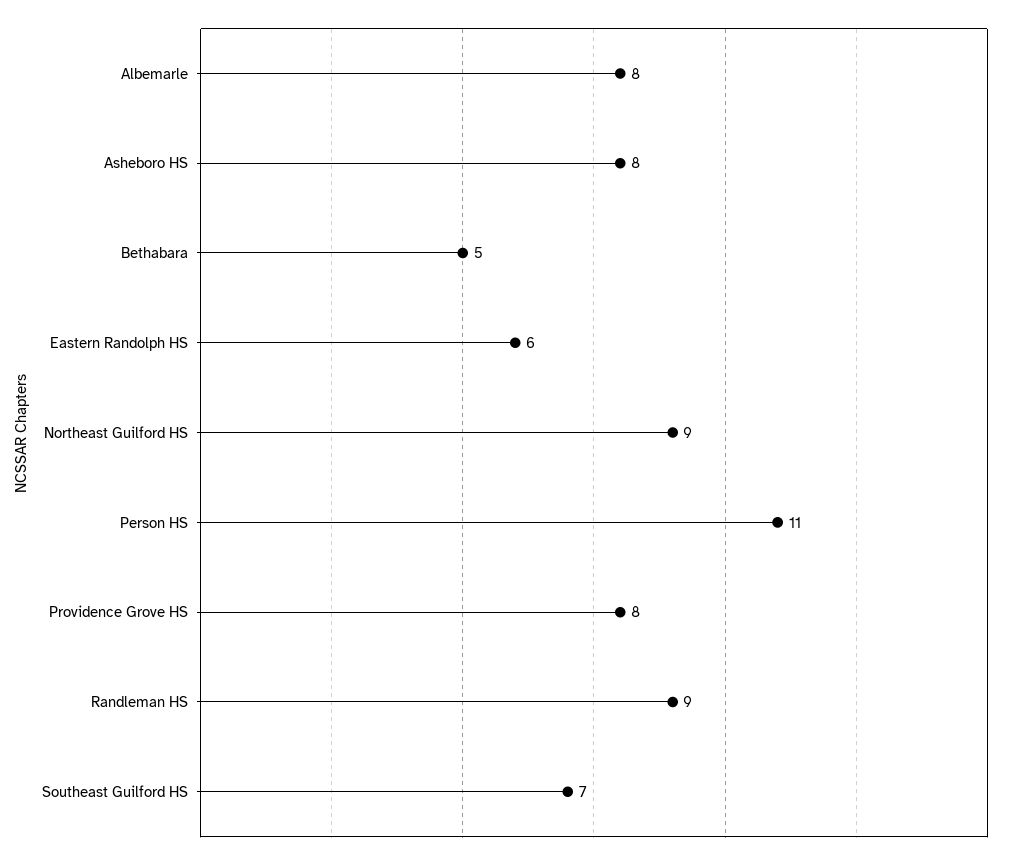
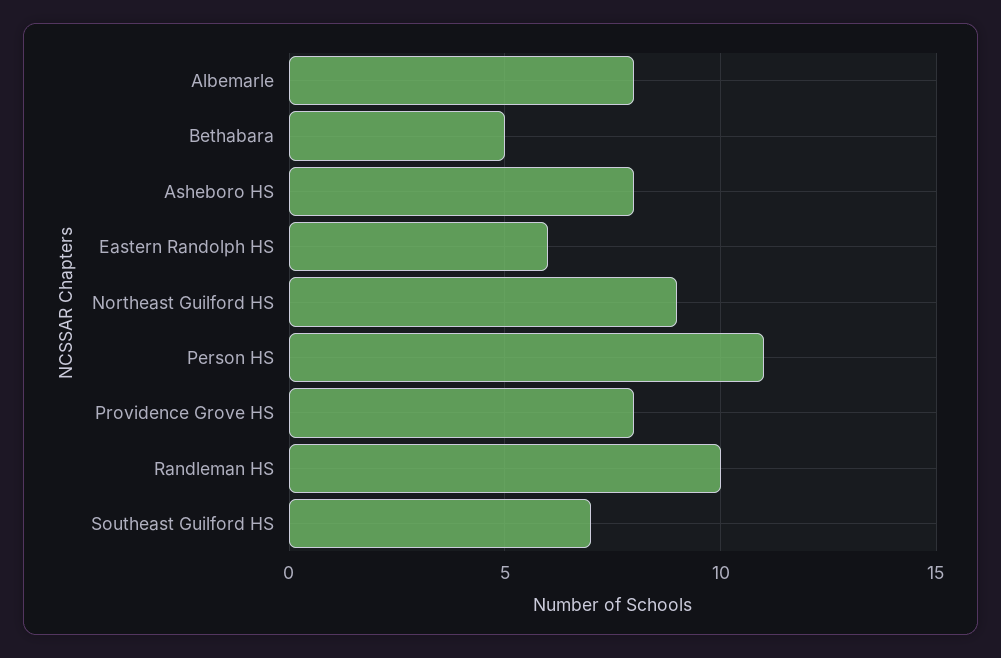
Randleman HS: 9 -> 10

